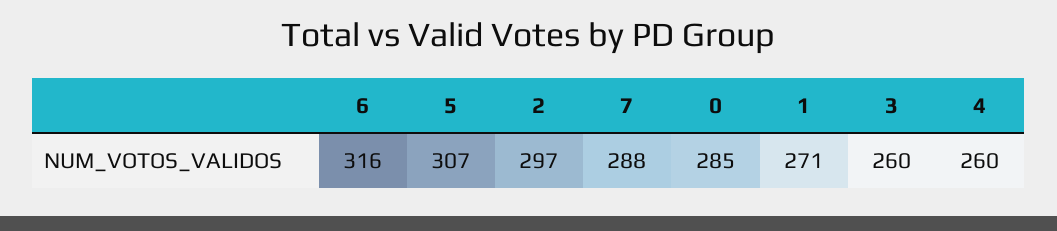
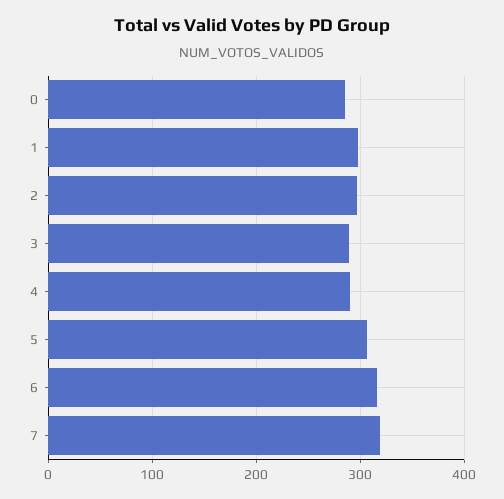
7: 288 -> 320
1: 271 -> 300
3: 260 -> 290
4: 260 -> 290

